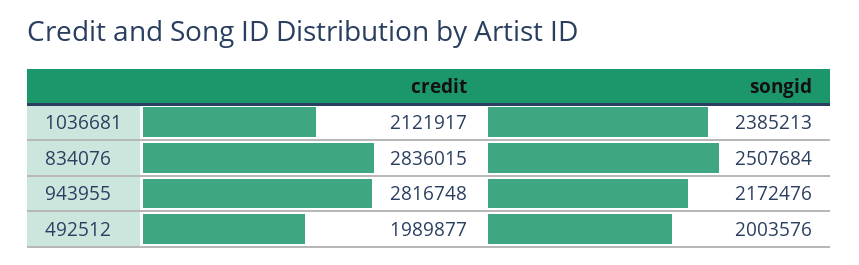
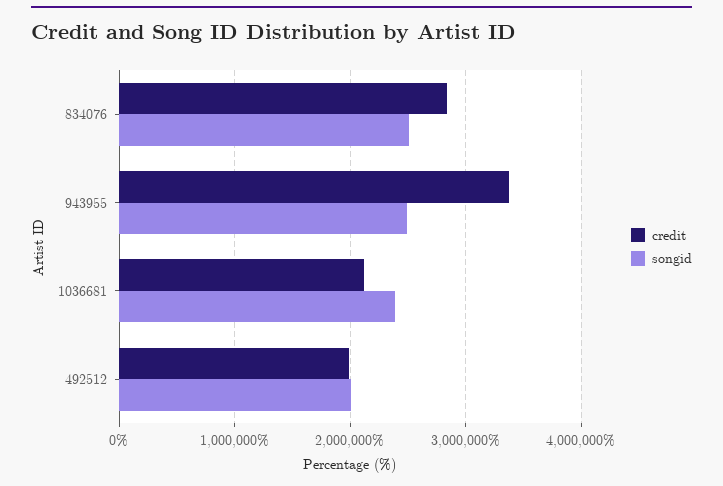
credit, 943955: 2816748 -> 3400000
songid, 943955: 2172476 -> 2500000

